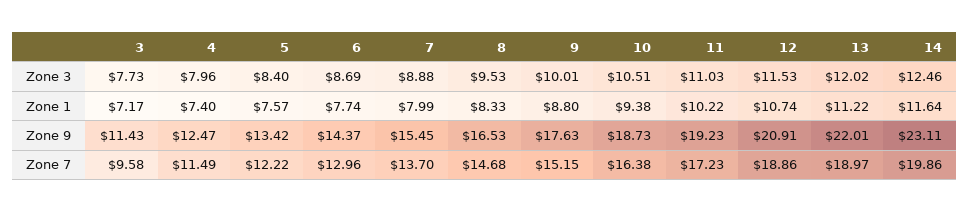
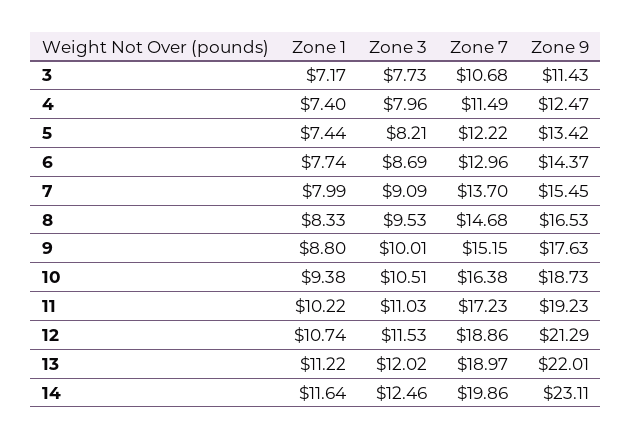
5, Zone 3: 8.4 -> 8.21
7, Zone 3: 8.88 -> 9.09
5, Zone 1: 7.57 -> 7.44
12, Zone 9: 20.91 -> 21.29
3, Zone 7: 9.58 -> 10.68

